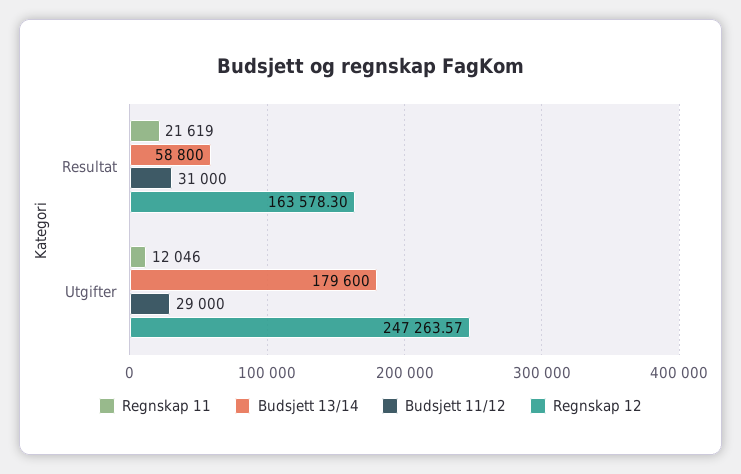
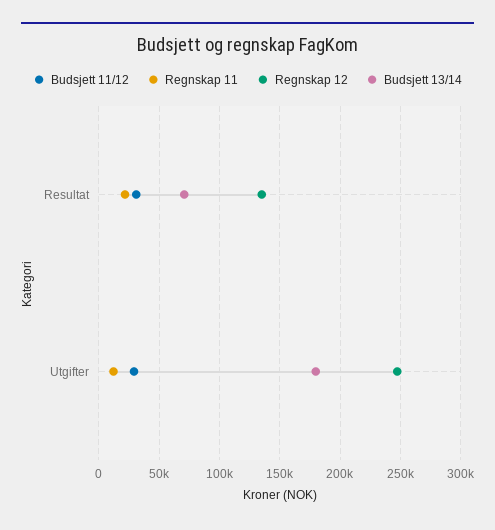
Budsjett 13/14, Resultat: 58800 -> 70000
Regnskap 12, Resultat: 163578.3 -> 135000

